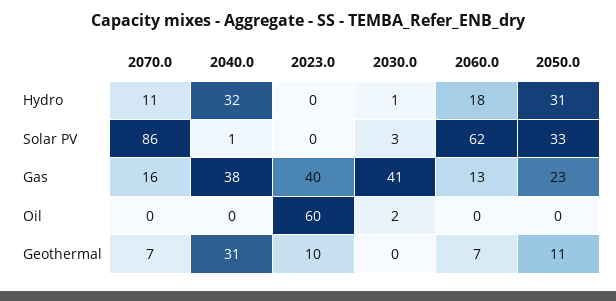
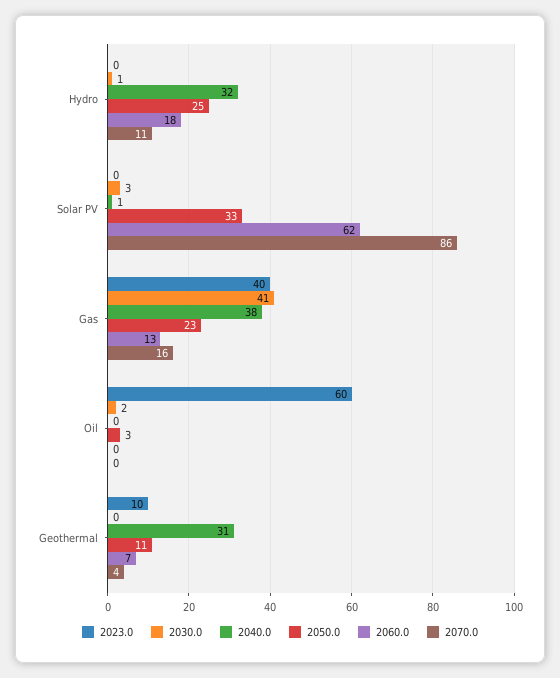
2050.0, Hydro: 31 -> 25
2050.0, Oil: 0 -> 3
2070.0, Geothermal: 7 -> 4

